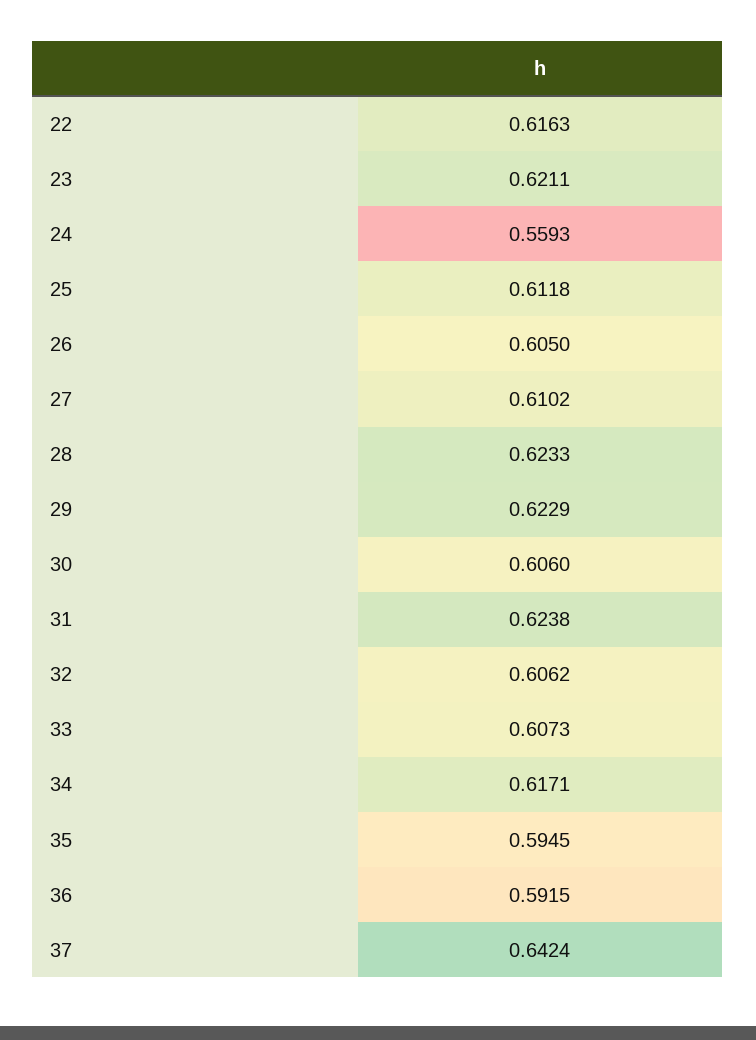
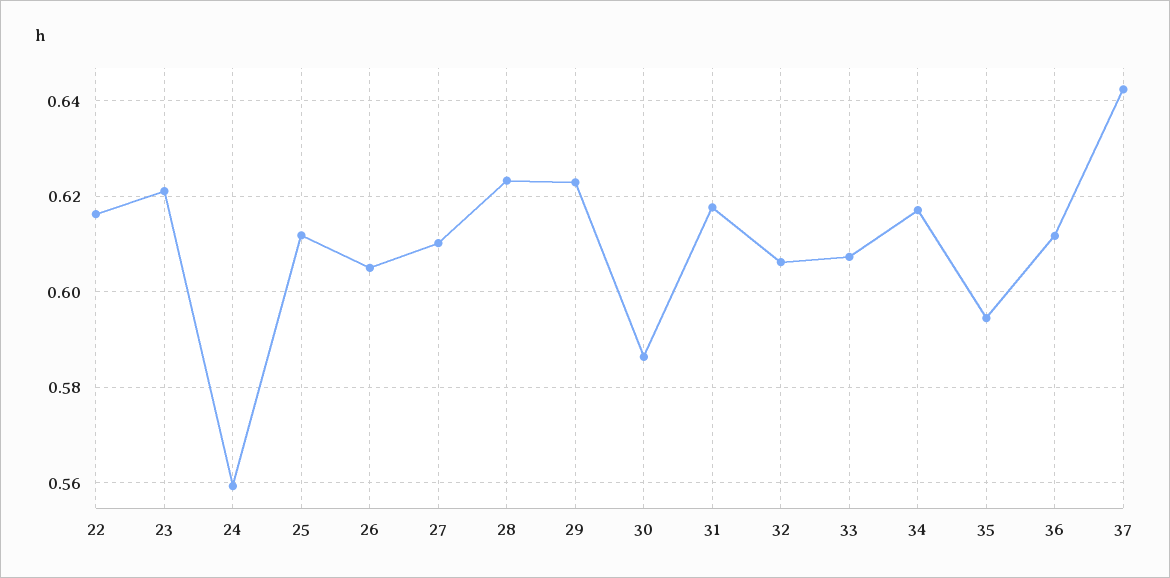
30: 0.606 -> 0.586
31: 0.6238 -> 0.618
36: 0.5915 -> 0.612

